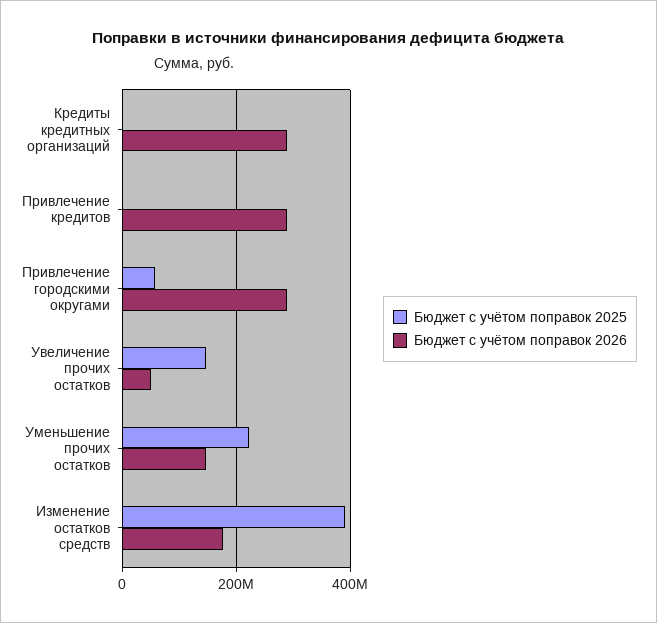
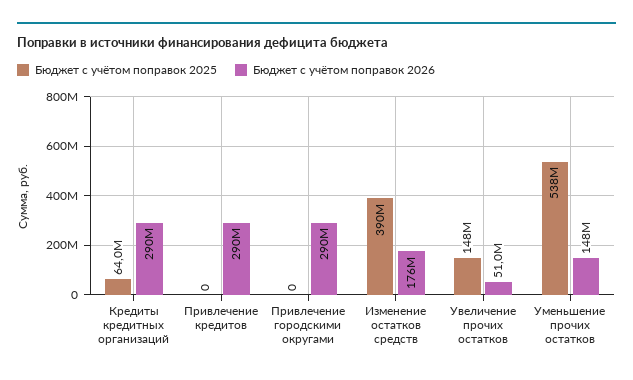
Бюджет с учётом поправок 2025, Кредиты кредитных организаций: 0 -> 64000000
Бюджет с учётом поправок 2025, Привлечение городскими округами: 60000000 -> 0
Бюджет с учётом поправок 2025, Уменьшение прочих остатков: 220000000 -> 538000000

